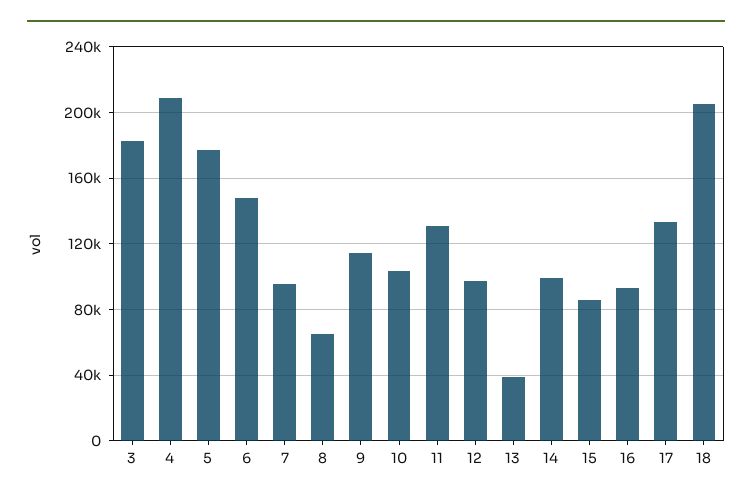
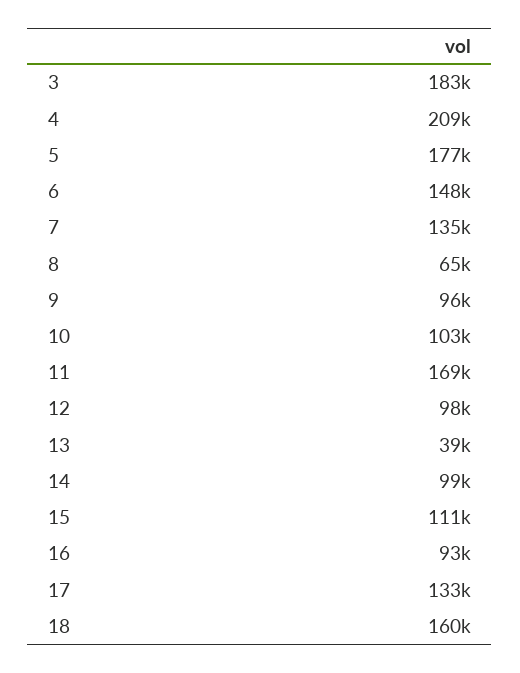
7: 95000 -> 135000
9: 115000 -> 96000
11: 130000 -> 169000
15: 85000 -> 111000
18: 205000 -> 160000

